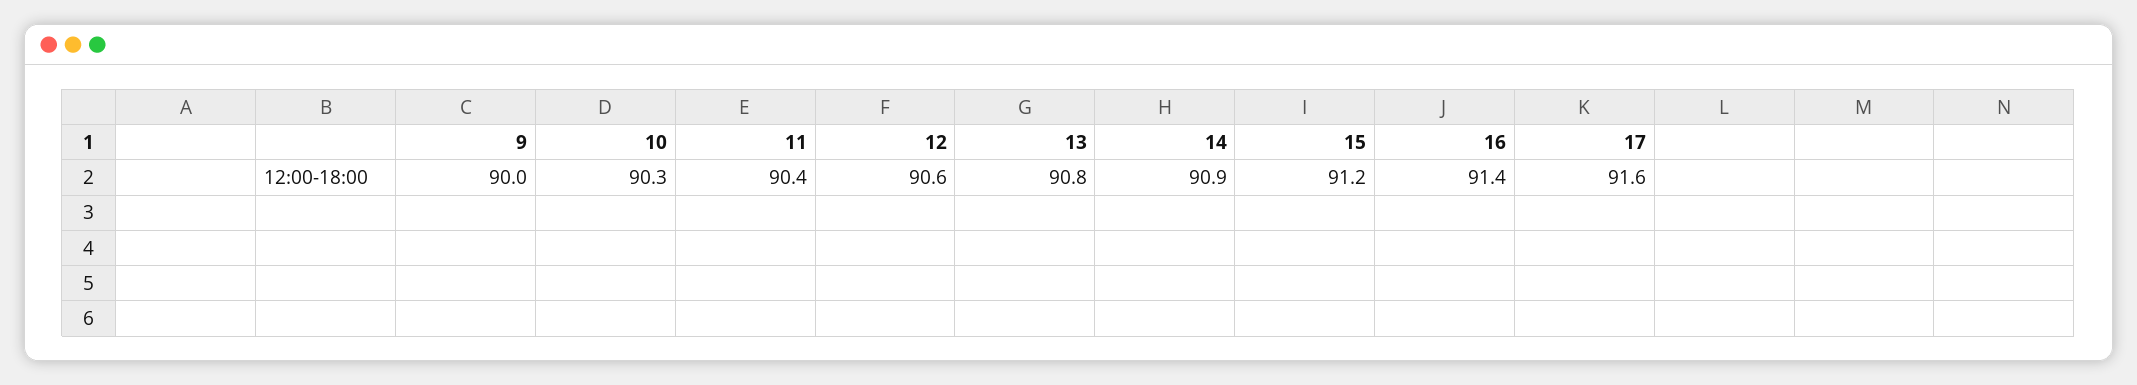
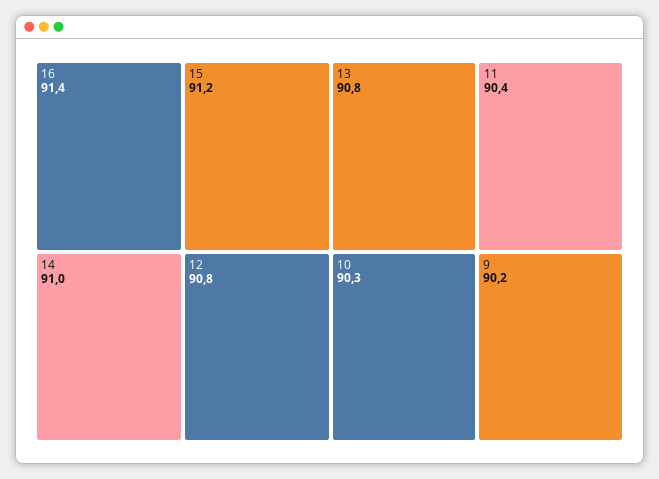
9: 90 -> 90.2
12: 90.6 -> 90.8
14: 90.9 -> 91
17: 91.6 -> none

